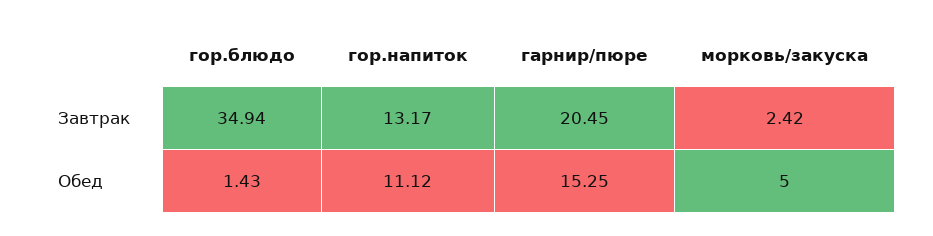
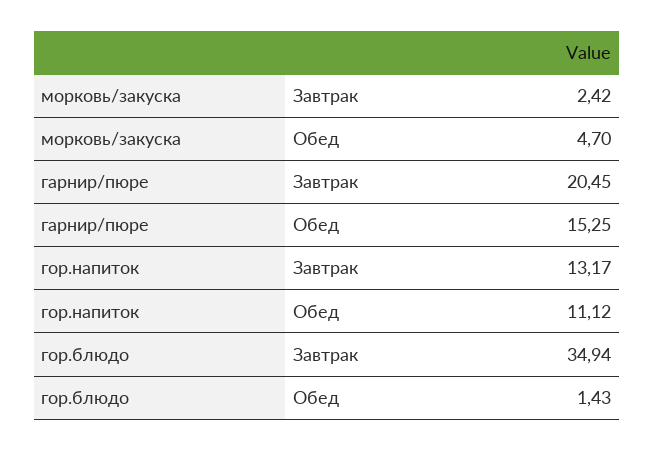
морковь/закуска, Обед: 5 -> 4.7

